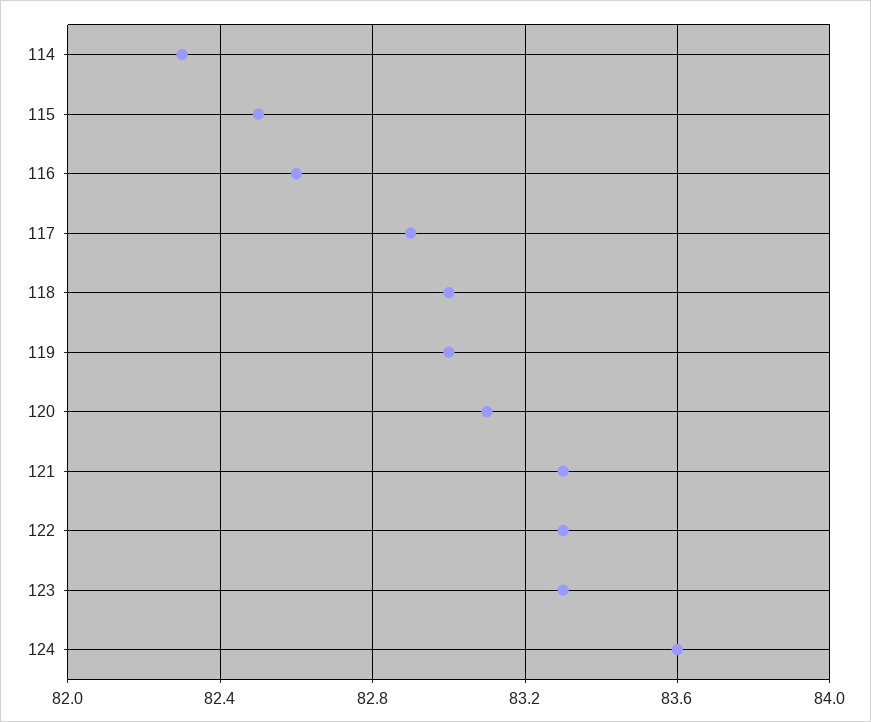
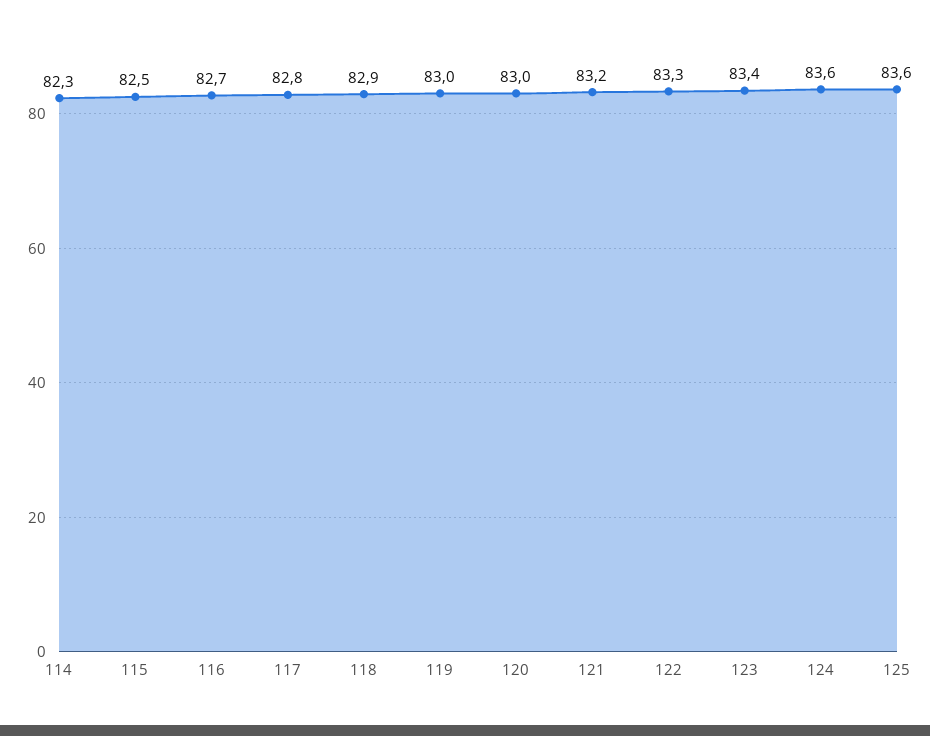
116: 82.6 -> 82.7
117: 82.9 -> 82.8
118: 83 -> 82.9
120: 83.1 -> 83
121: 83.3 -> 83.2
123: 83.3 -> 83.4
125: none -> 83.6

